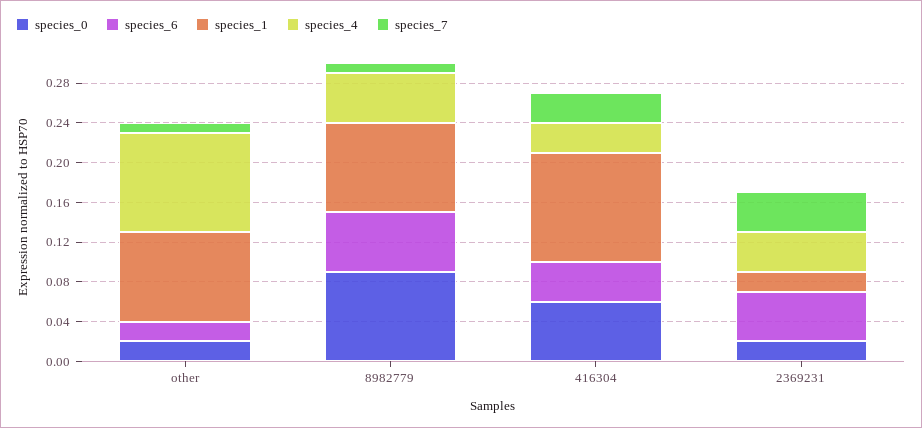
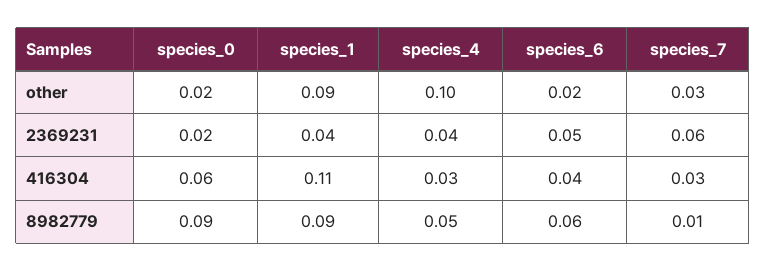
species_7, other: 0.01 -> 0.03
species_1, 2369231: 0.02 -> 0.04
species_7, 2369231: 0.04 -> 0.06

